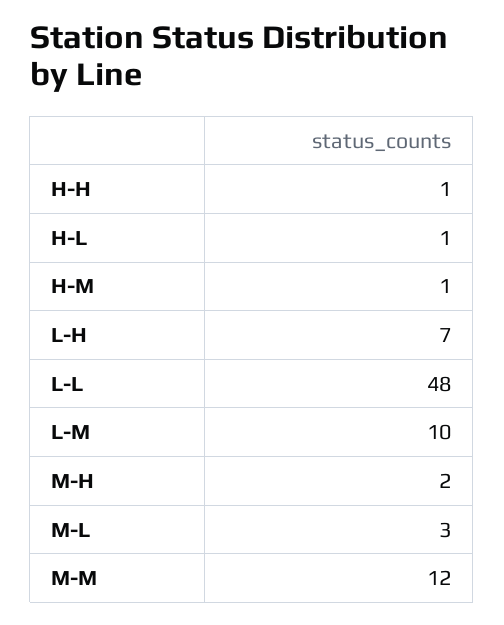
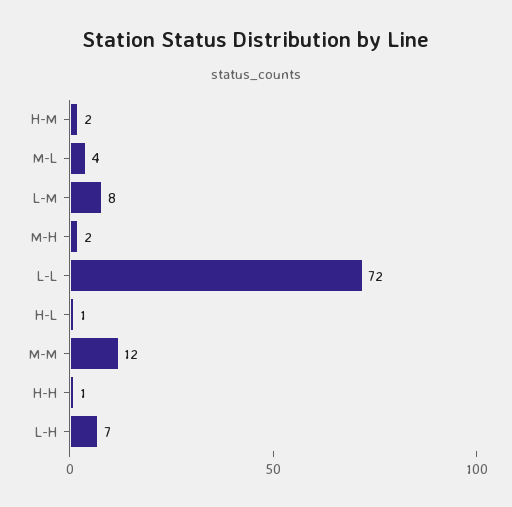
H-M: 1 -> 2
L-L: 48 -> 72
L-M: 10 -> 8
M-L: 3 -> 4

